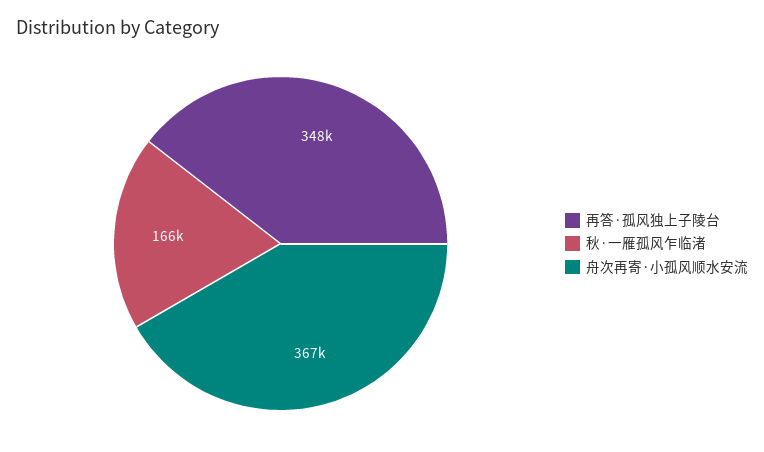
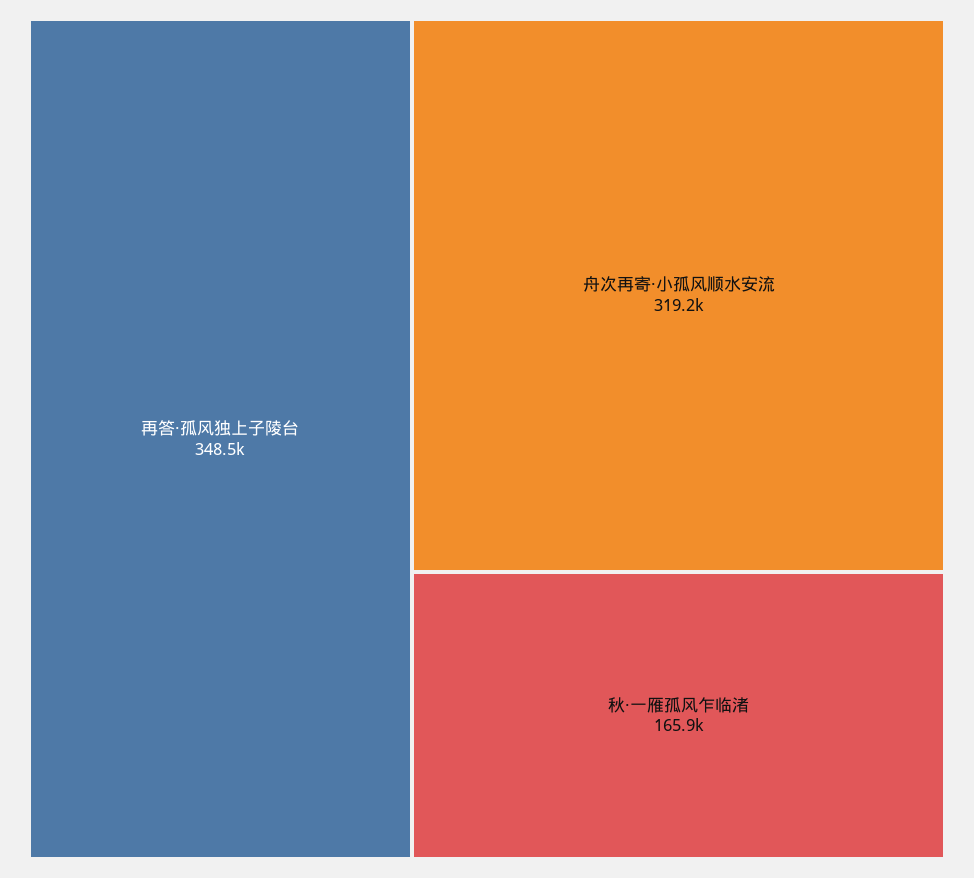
舟次再寄·小孤风顺水安流: 367000 -> 319200

